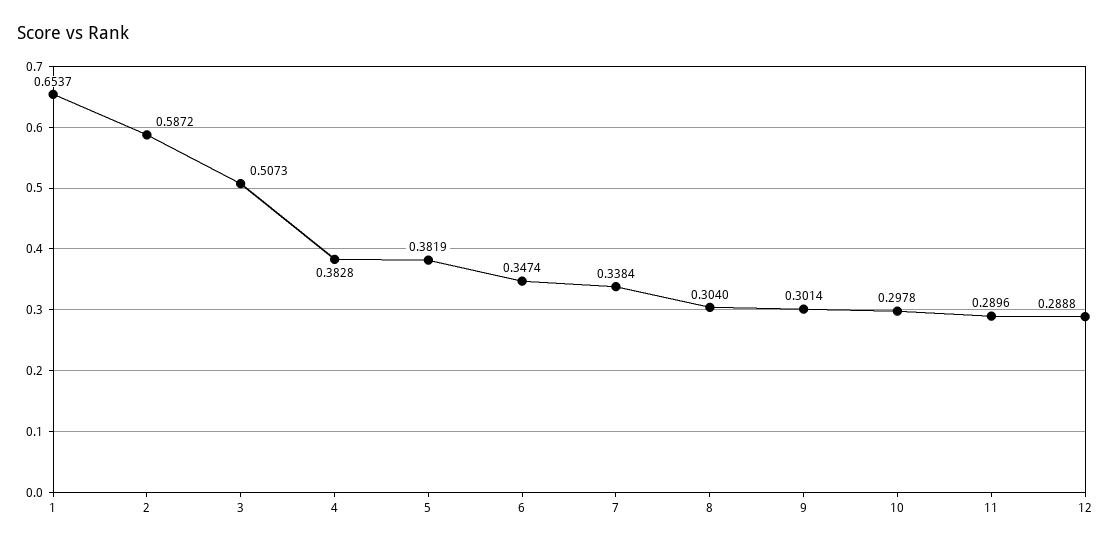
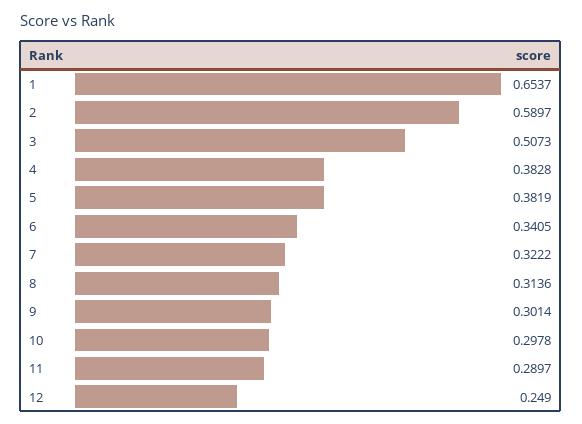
2: 0.5872 -> 0.5897
6: 0.3474 -> 0.3405
7: 0.3384 -> 0.3222
8: 0.304 -> 0.3136
11: 0.2896 -> 0.2897
12: 0.2888 -> 0.249

